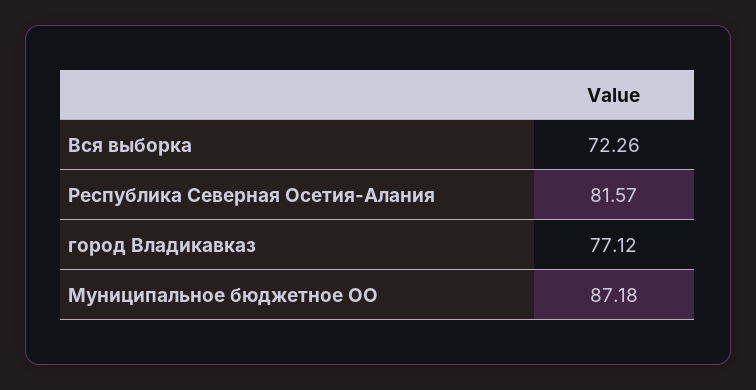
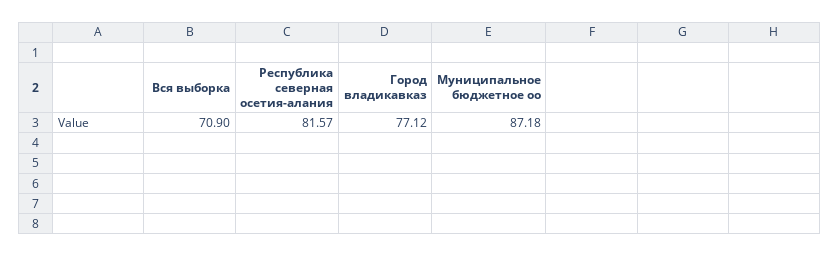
Вся выборка: 72.26 -> 70.9

